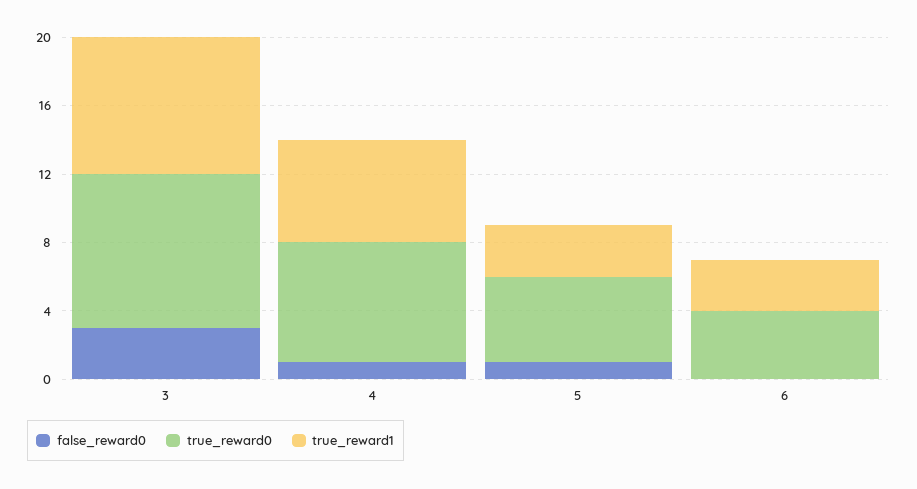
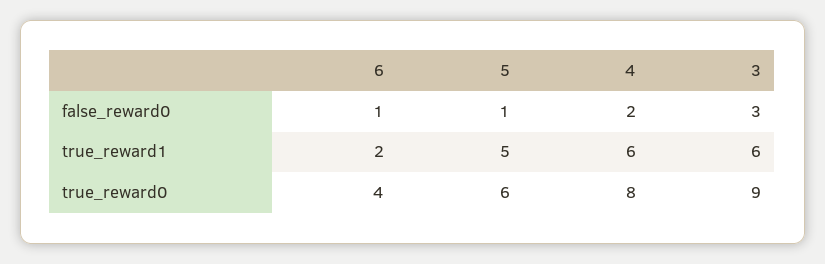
true_reward1, 3: 8 -> 6
false_reward0, 4: 1 -> 2
true_reward0, 4: 7 -> 8
true_reward0, 5: 5 -> 6
true_reward1, 5: 3 -> 5
false_reward0, 6: 0 -> 1
true_reward1, 6: 3 -> 2

